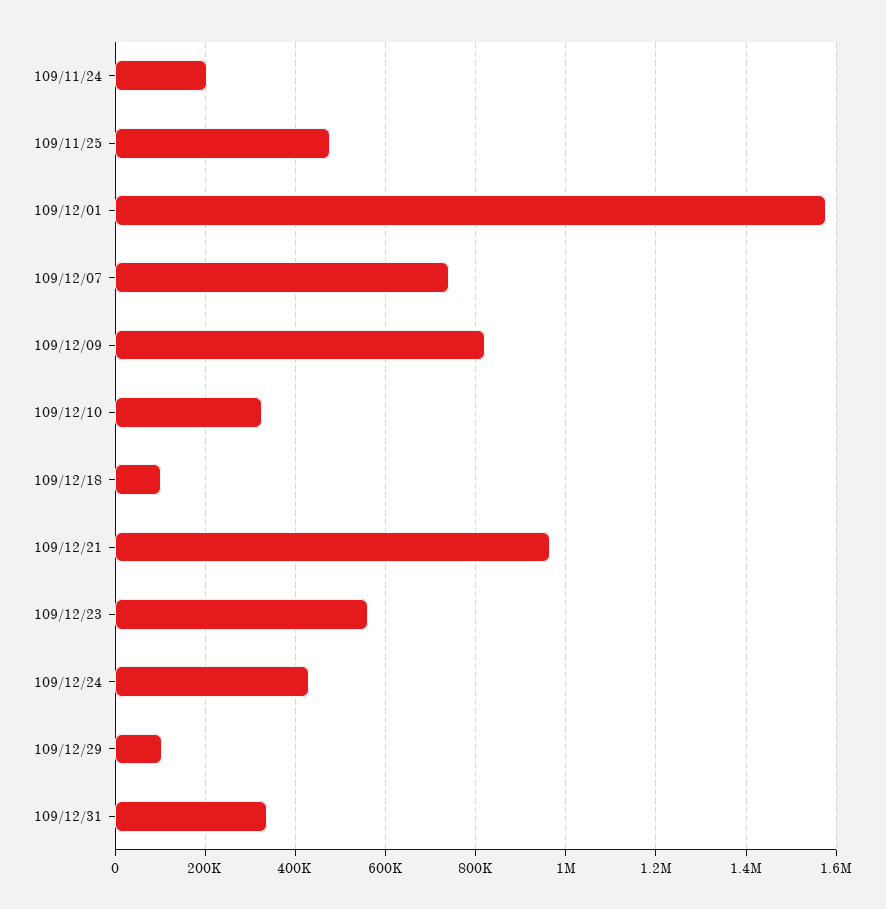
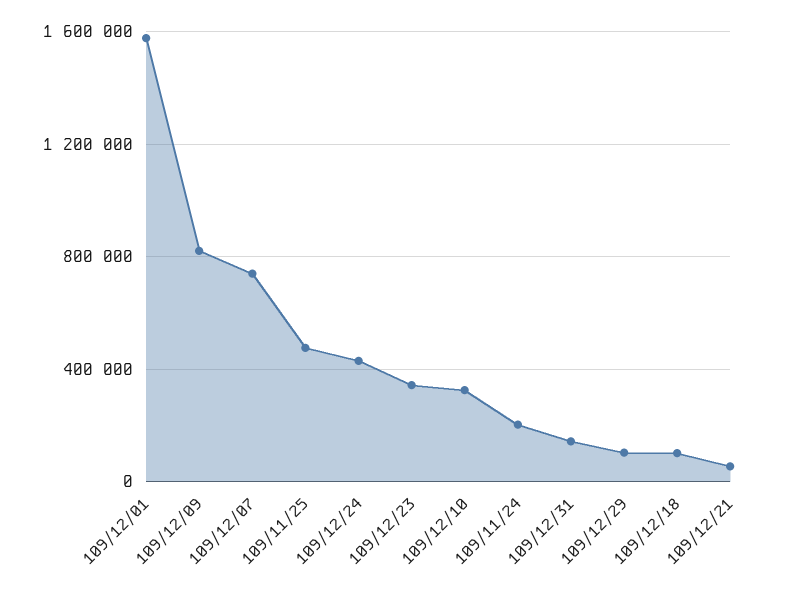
109/12/21: 960000 -> 50000
109/12/23: 560000 -> 350000
109/12/31: 340000 -> 150000

